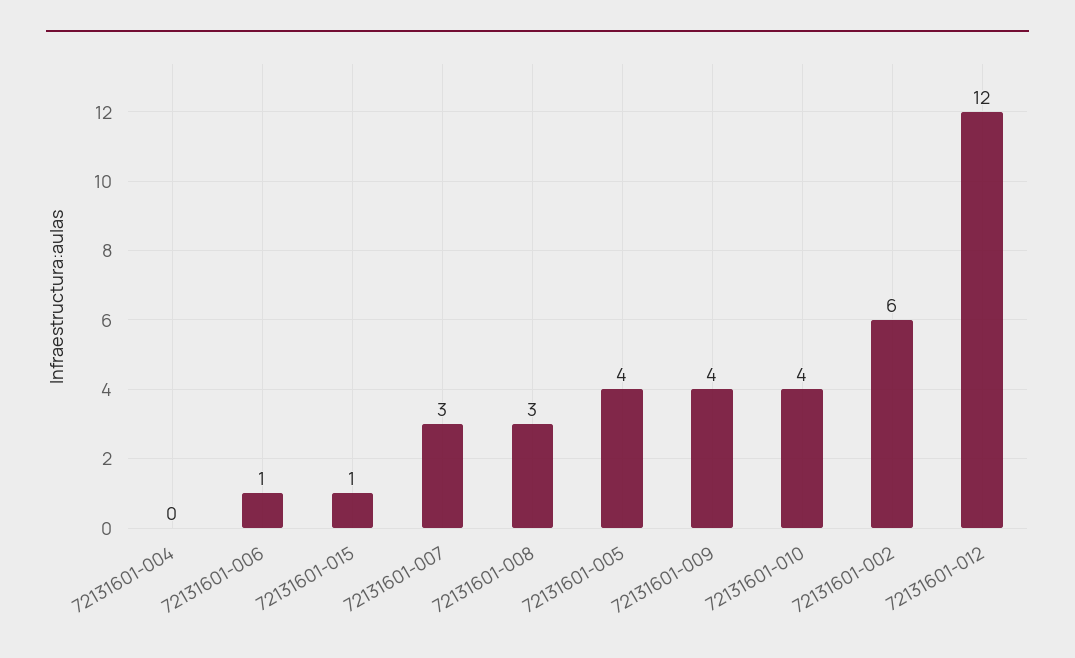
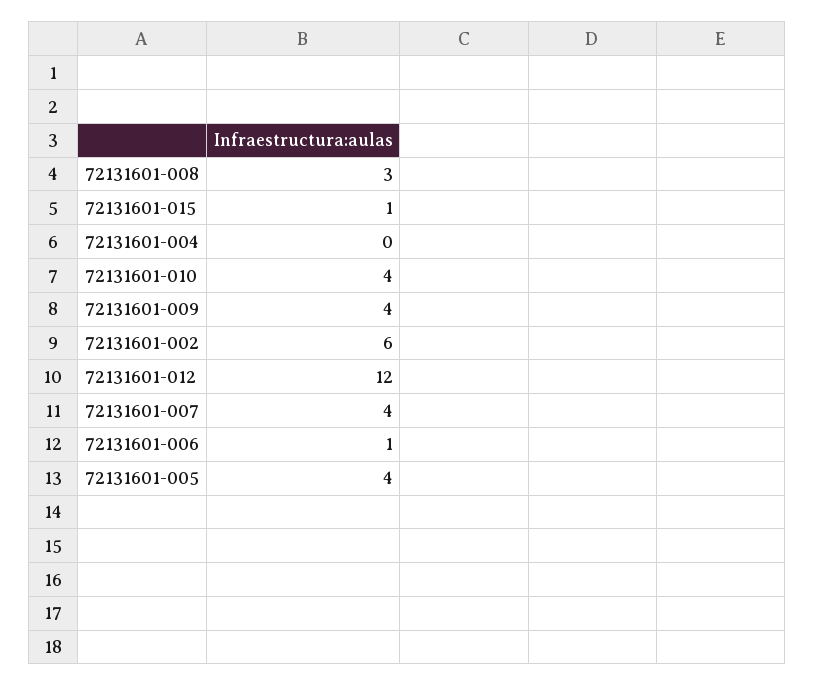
72131601-007: 3 -> 4

